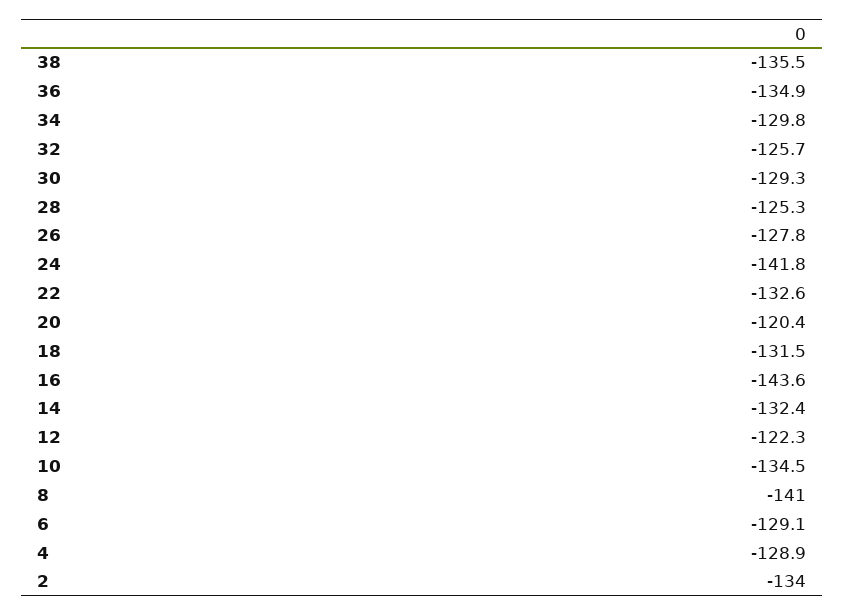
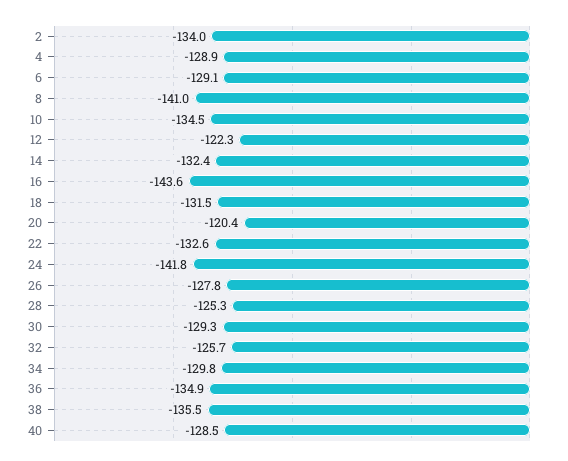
40: none -> -128.5

